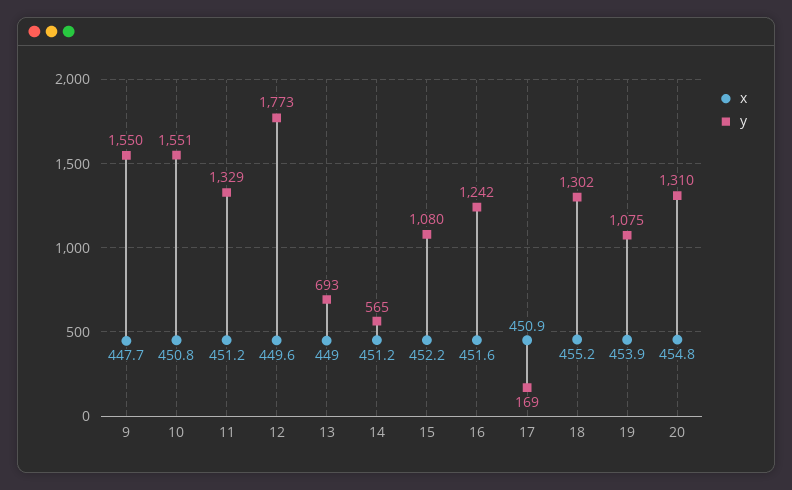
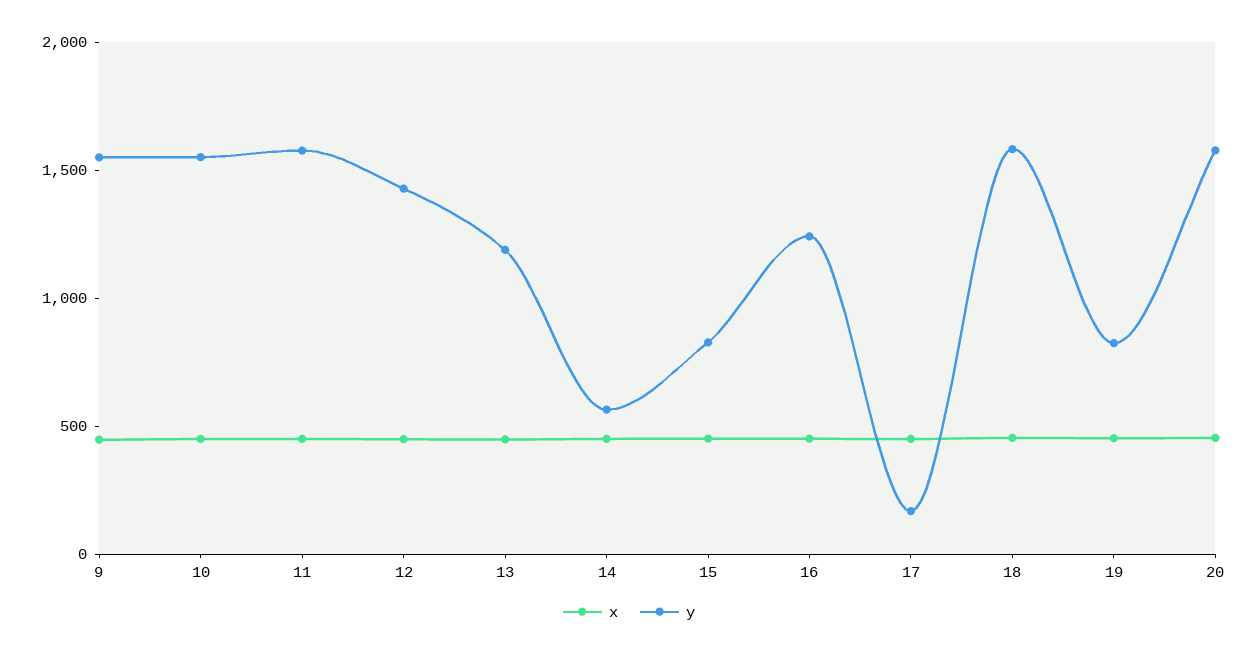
y, 11: 1329 -> 1600
y, 12: 1773 -> 1400
y, 13: 693 -> 1200
y, 15: 1080 -> 800
y, 18: 1302 -> 1600
y, 19: 1075 -> 800
y, 20: 1310 -> 1600

